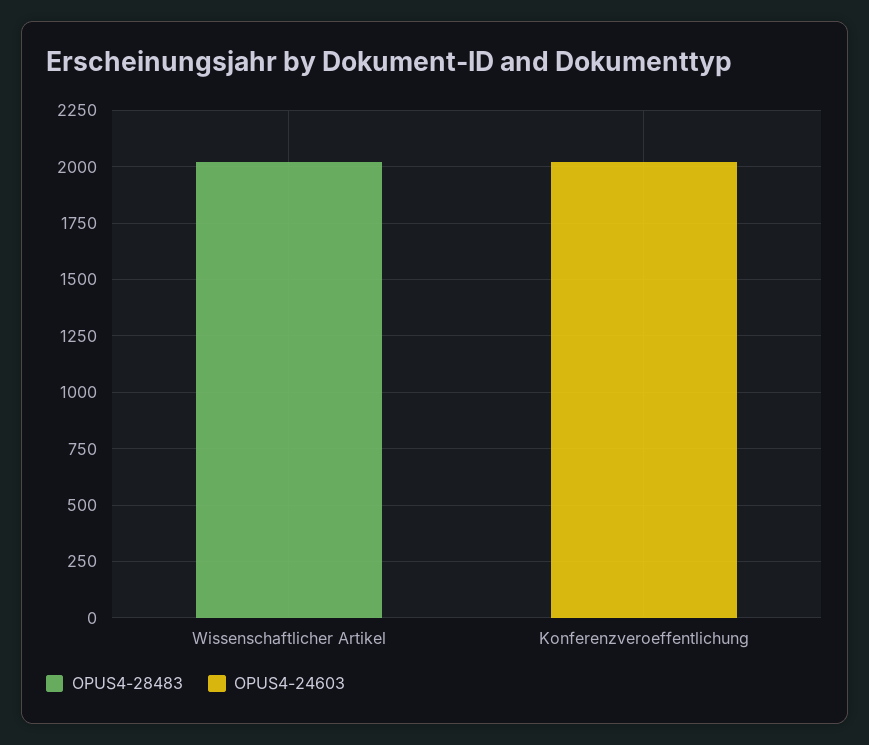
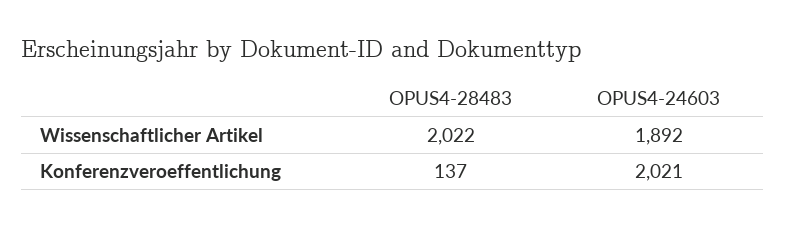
OPUS4-24603, Wissenschaftlicher Artikel: 0 -> 1892
OPUS4-28483, Konferenzveroeffentlichung: 0 -> 137

